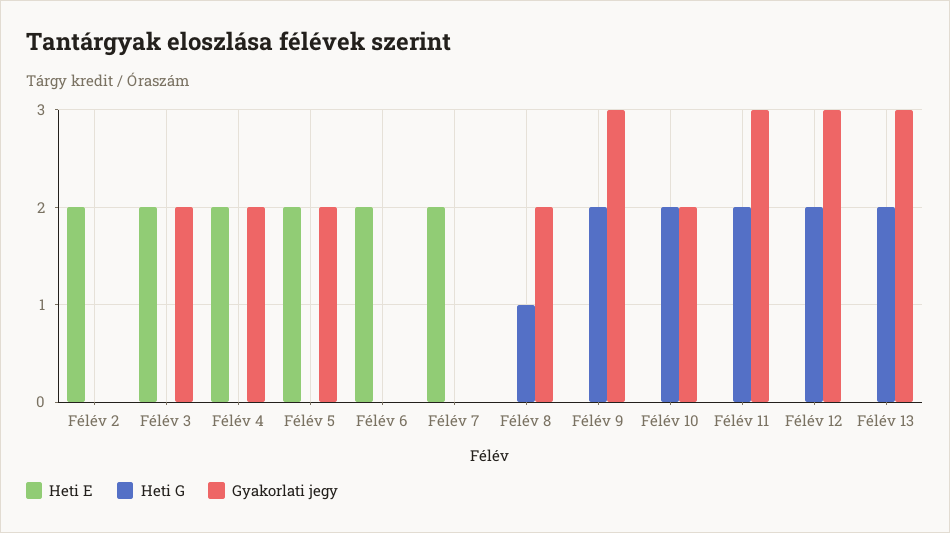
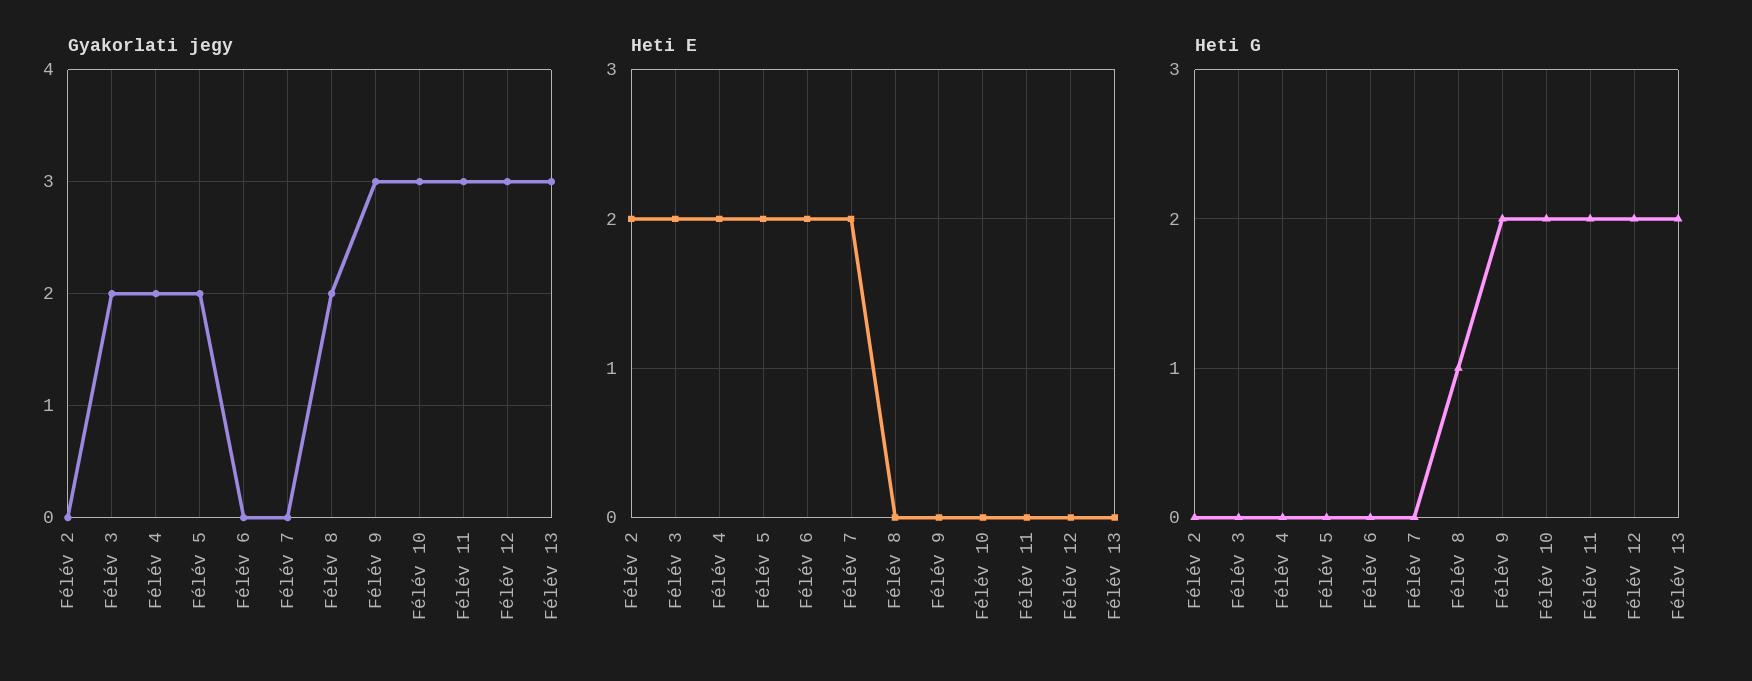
Gyakorlati jegy, Félév 10: 2 -> 3

